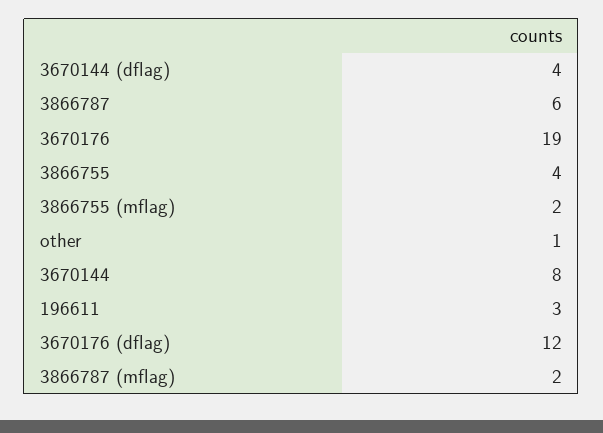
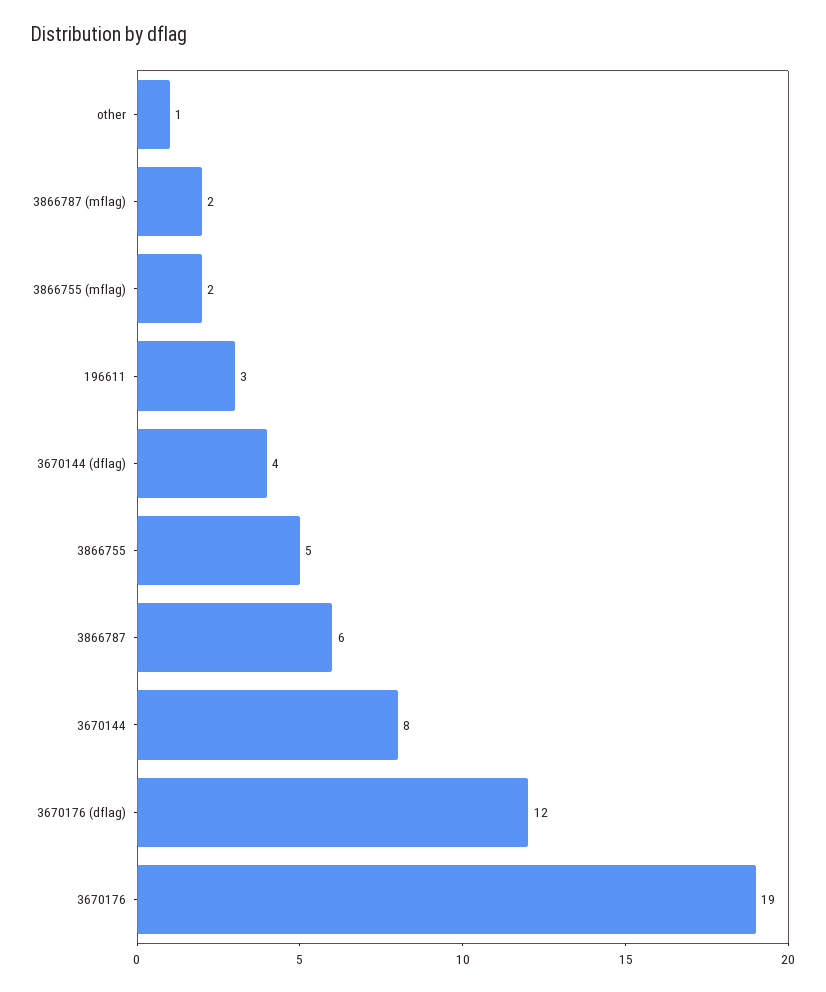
3866755: 4 -> 5

